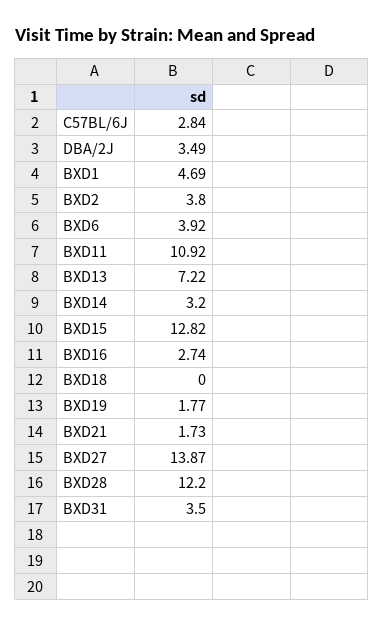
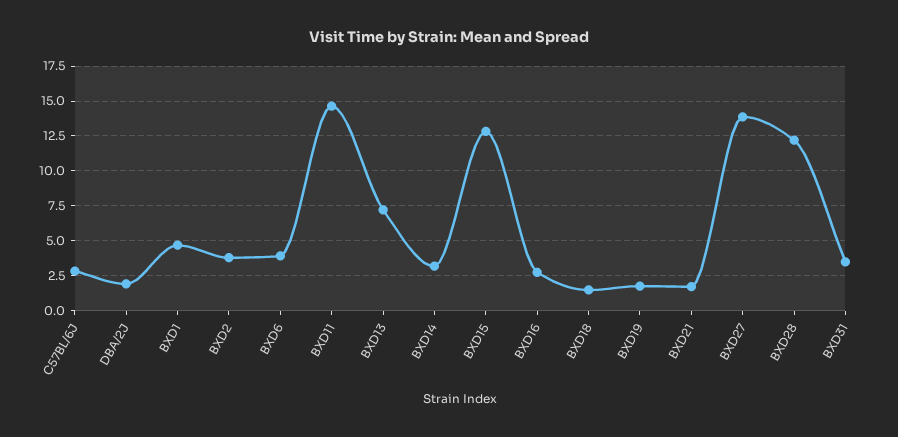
DBA/2J: 3.49 -> 2
BXD11: 10.92 -> 14.5
BXD18: 0 -> 1.5

